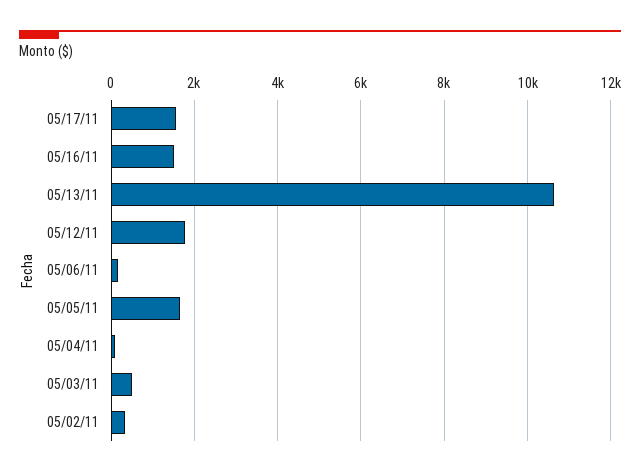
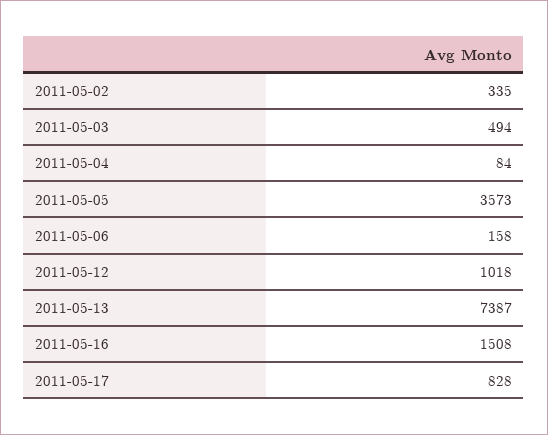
05/17/11: 1600 -> 828
05/13/11: 10600 -> 7387
05/12/11: 1800 -> 1018
05/05/11: 1600 -> 3573

